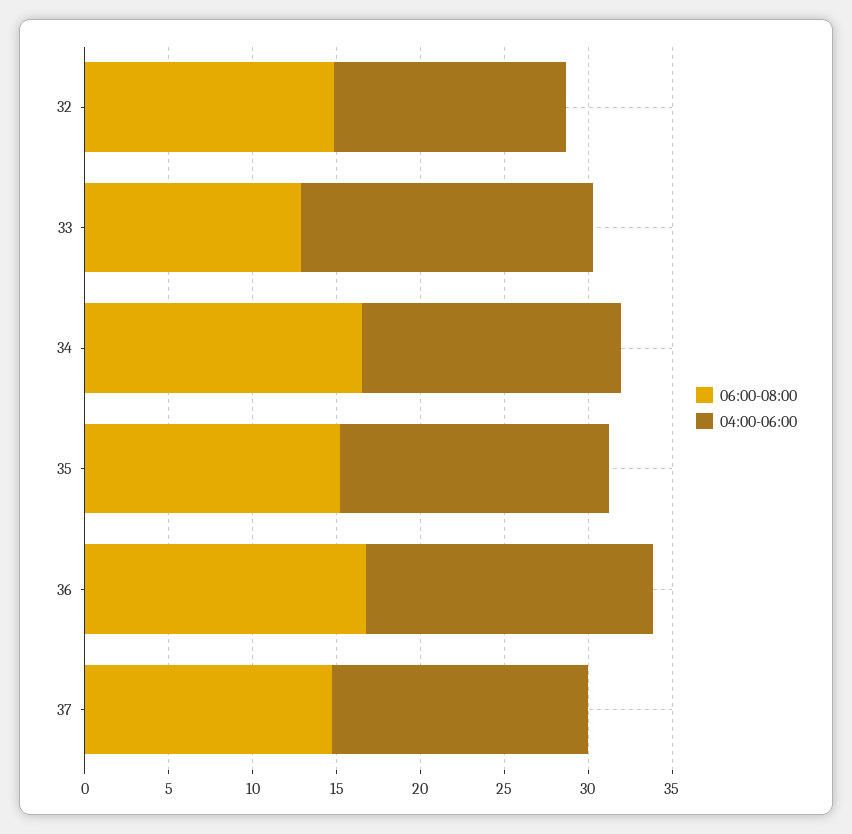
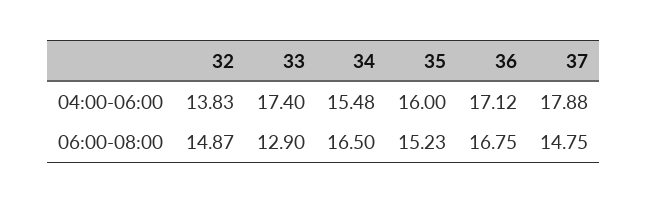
04:00-06:00, 37: 15 -> 17.88

